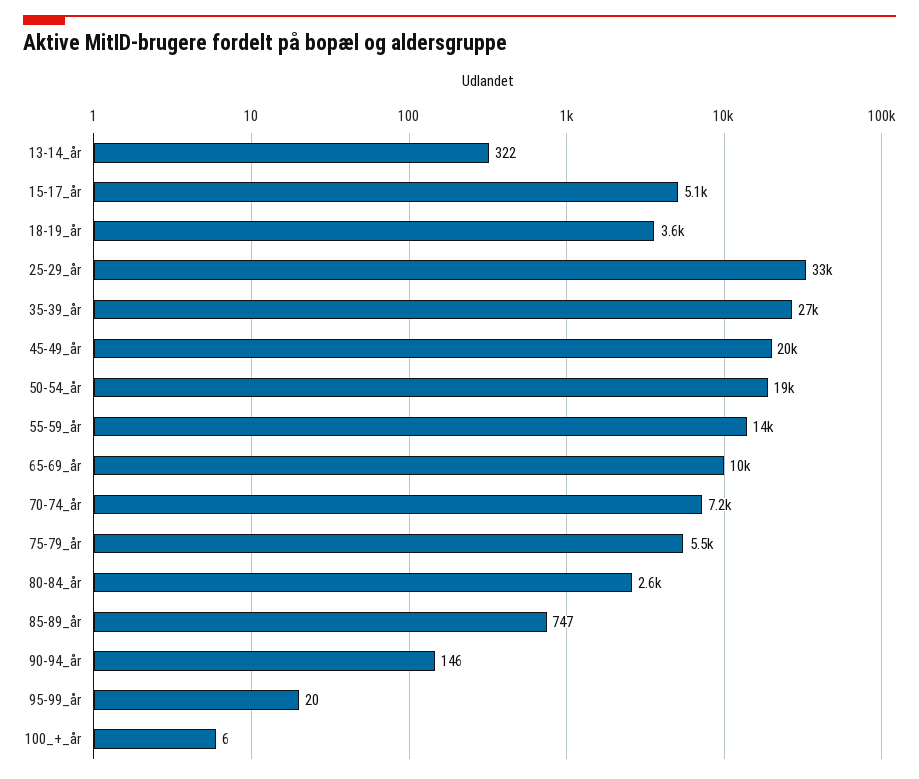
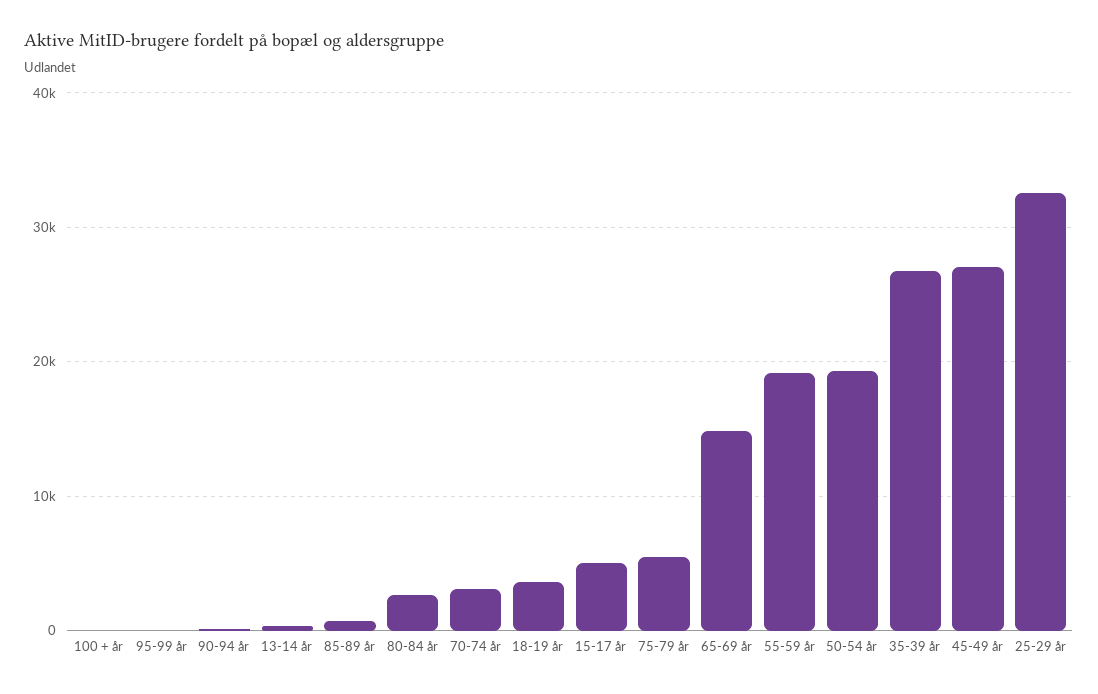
45-49_år: 20000 -> 27000
55-59_år: 14000 -> 19000
65-69_år: 10000 -> 15000
70-74_år: 7200 -> 3000

